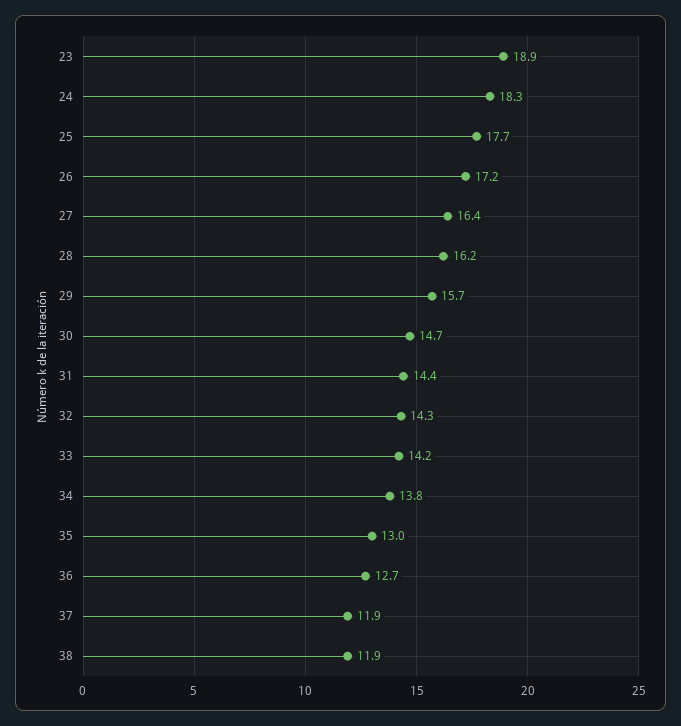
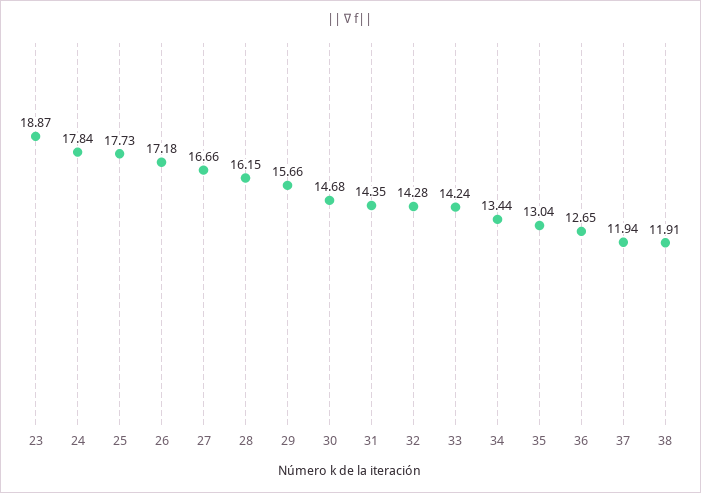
24: 18.3 -> 17.84
27: 16.4 -> 16.66
34: 13.8 -> 13.44

